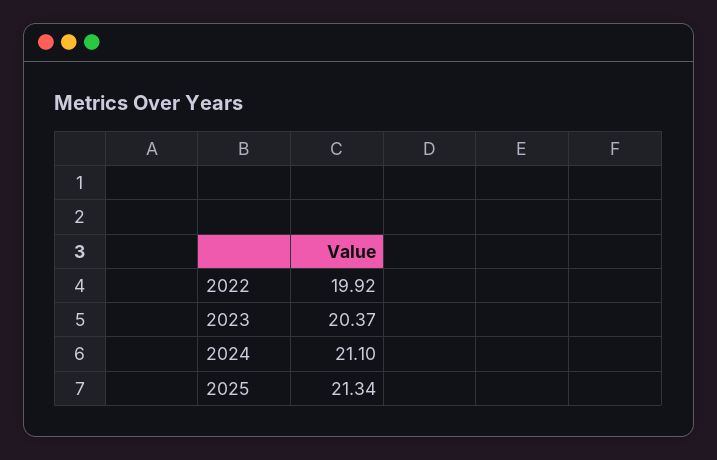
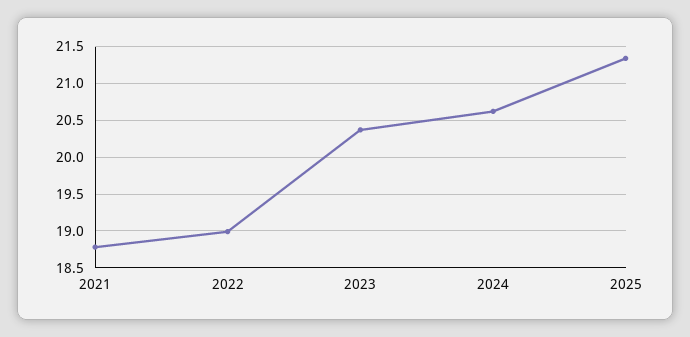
2022: 19.92 -> 19
2024: 21.1 -> 20.6
2021: none -> 18.8

